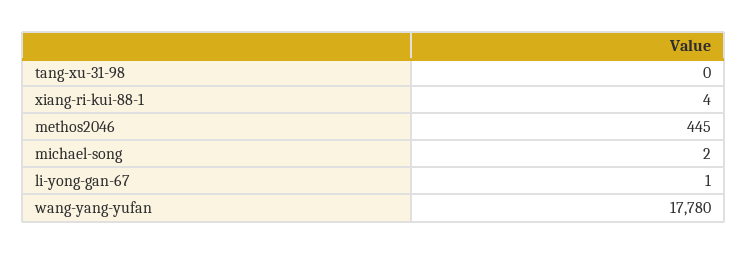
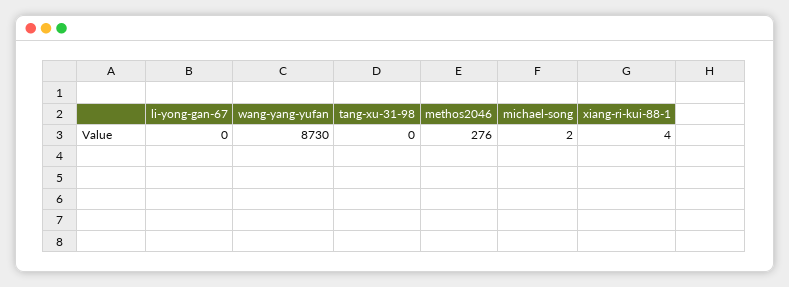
methos2046: 445 -> 276
li-yong-gan-67: 1 -> 0
wang-yang-yufan: 17780 -> 8730

